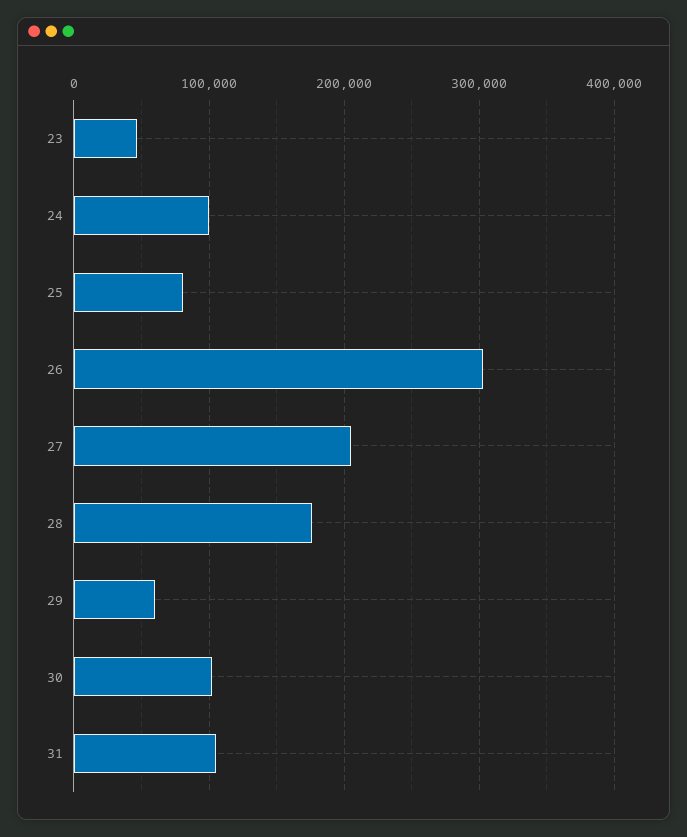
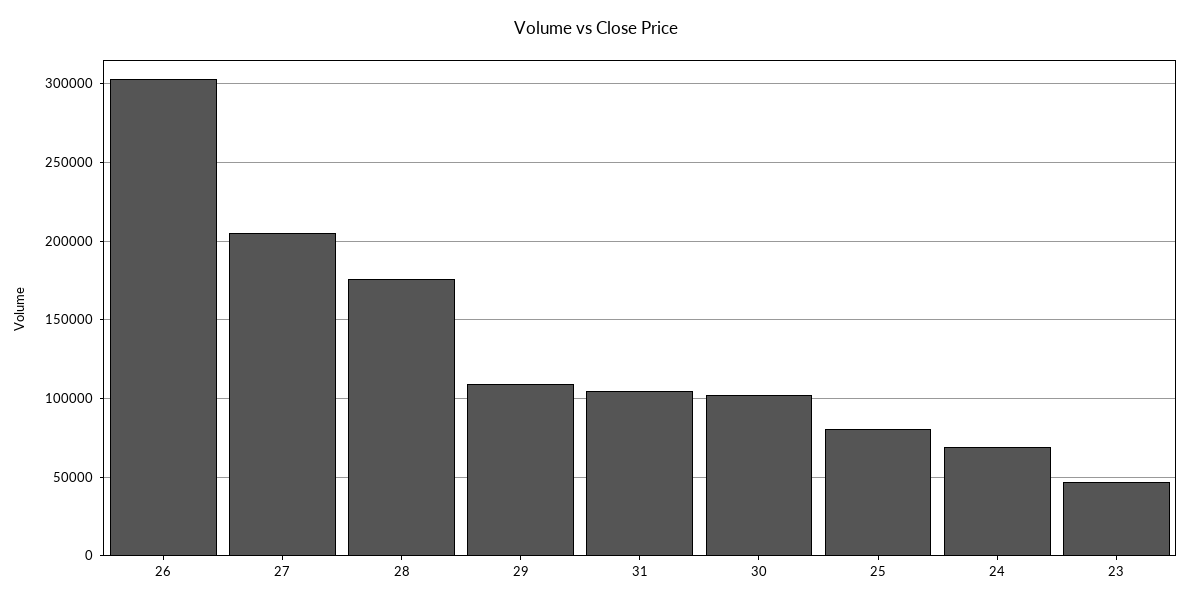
24: 100000 -> 70000
29: 60000 -> 110000

